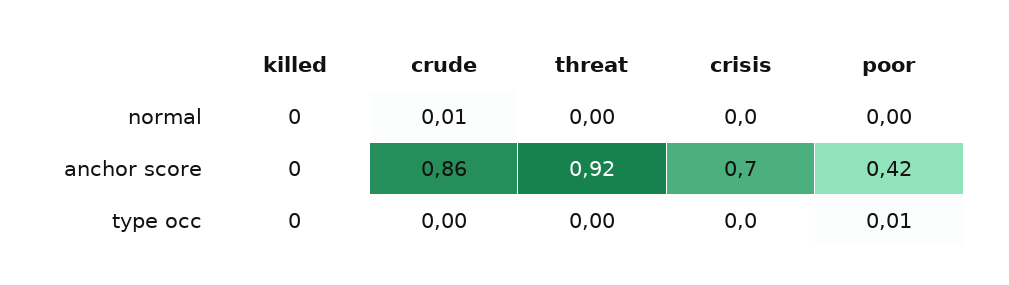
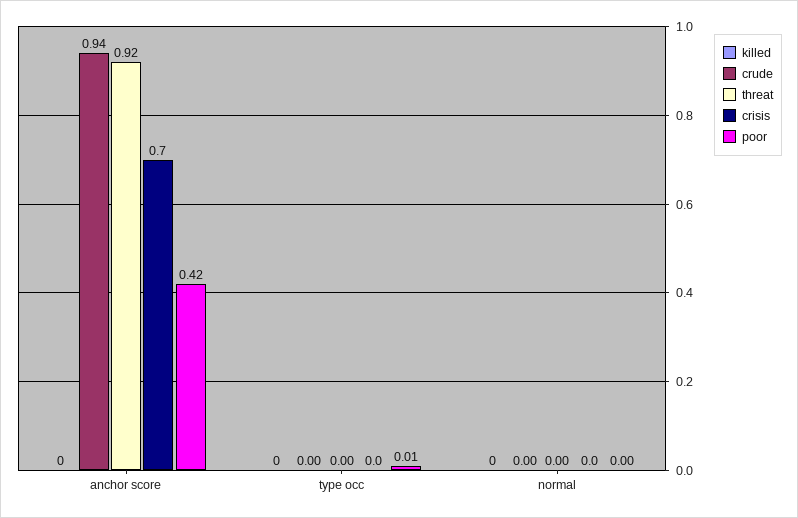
crude, normal: 0.01 -> 0
crude, anchor score: 0.86 -> 0.94

